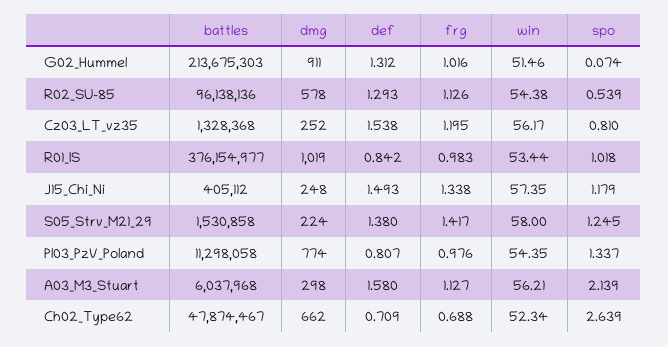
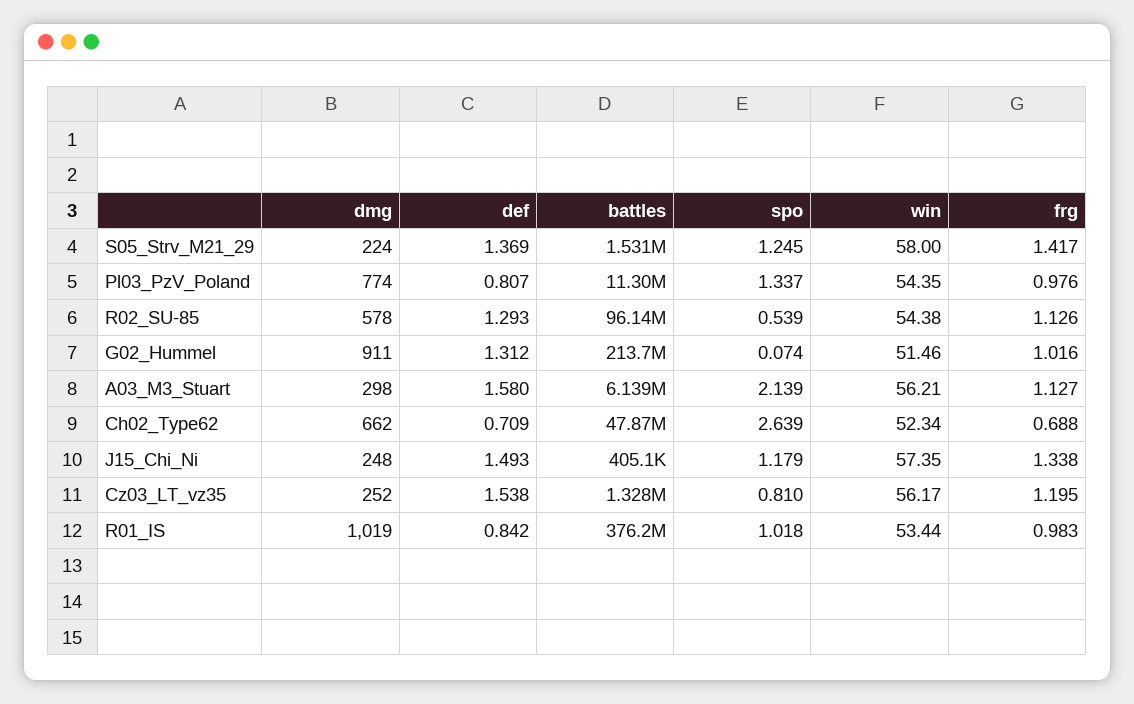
def, S05_Strv_M21_29: 1.38 -> 1.369
battles, A03_M3_Stuart: 6037968 -> 6139000

